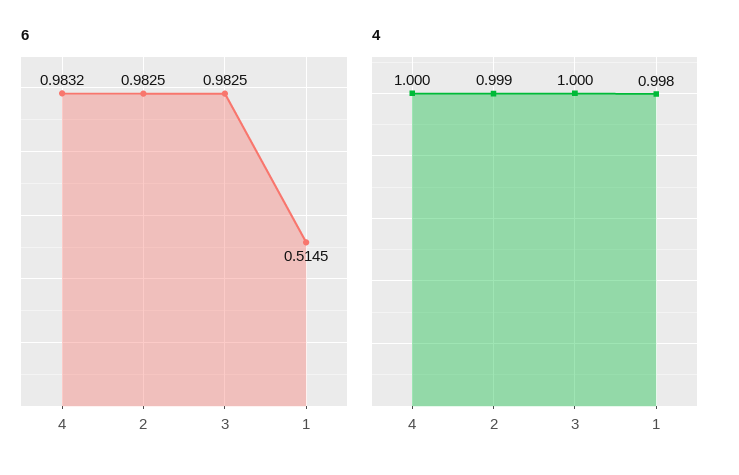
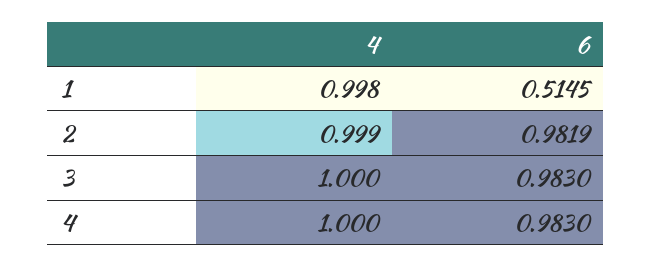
6, 4: 0.9832 -> 0.983
6, 2: 0.9825 -> 0.9819
6, 3: 0.9825 -> 0.983

